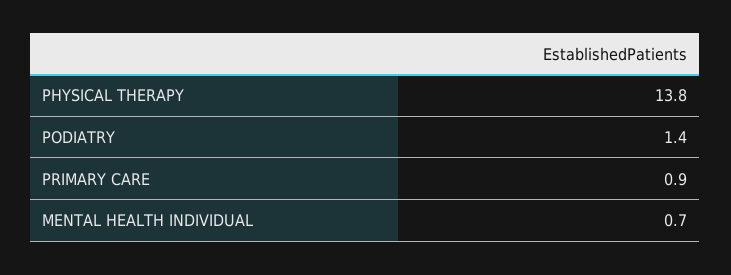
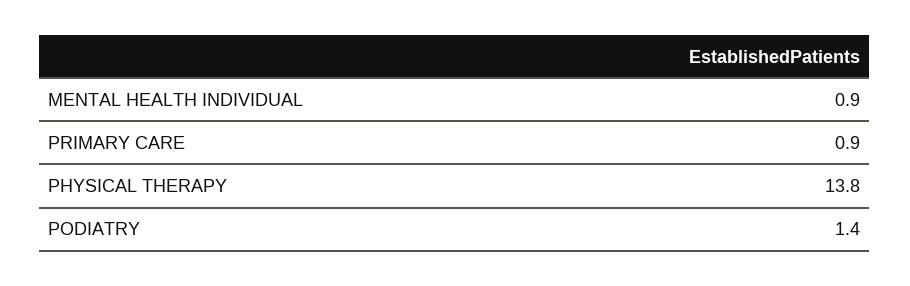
MENTAL HEALTH INDIVIDUAL: 0.7 -> 0.9

